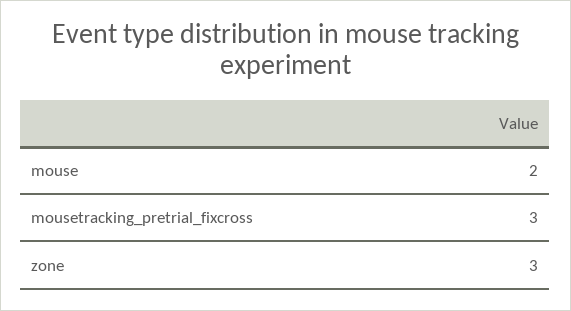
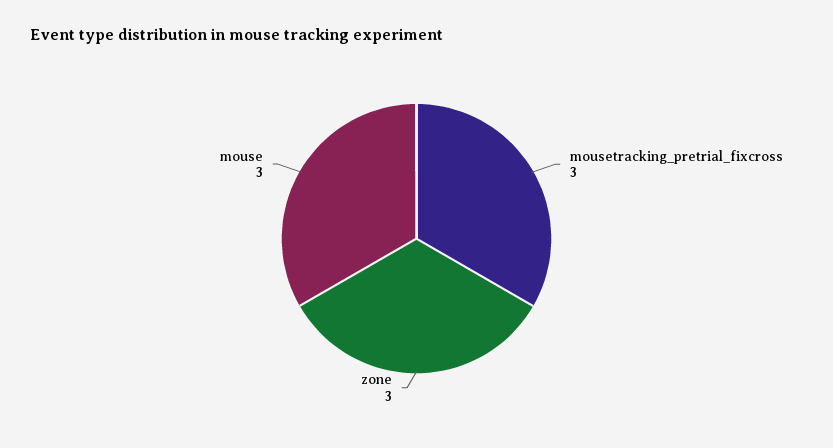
mouse: 2 -> 3

